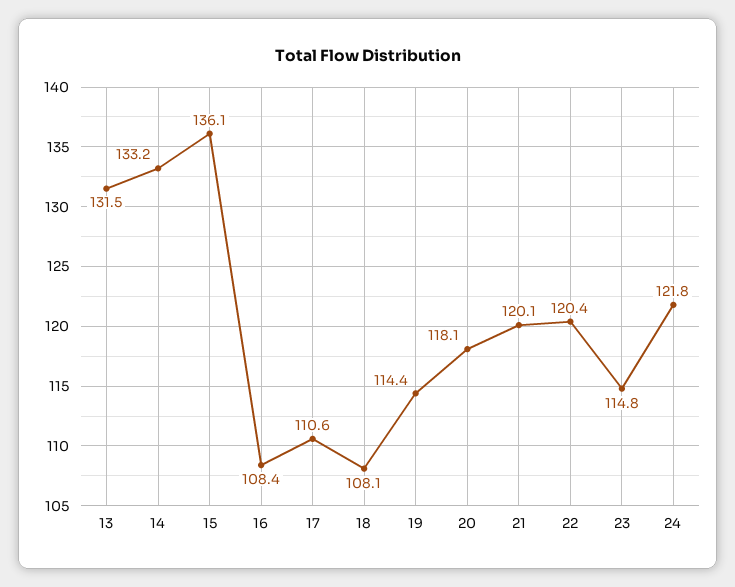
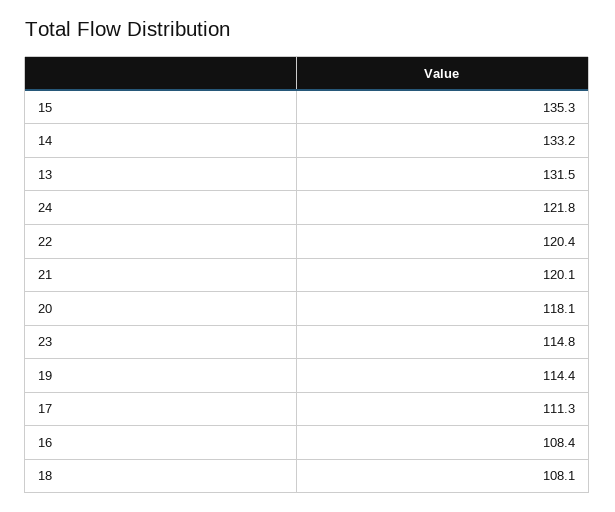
15: 136.1 -> 135.3
17: 110.6 -> 111.3

